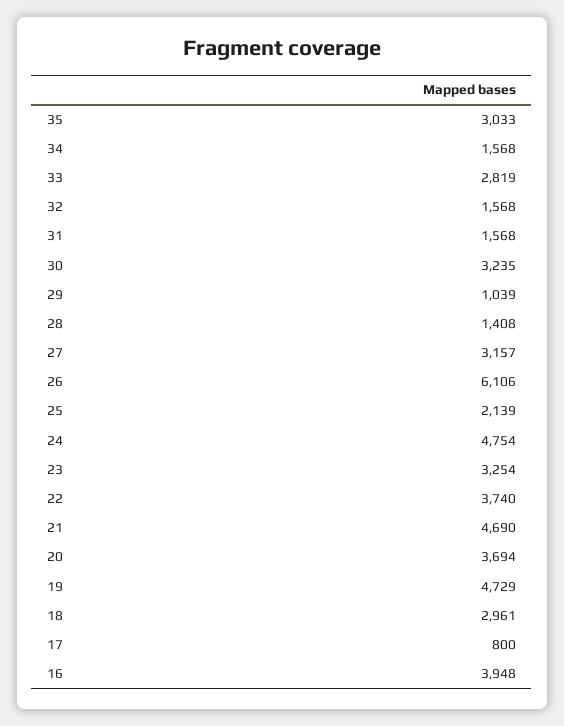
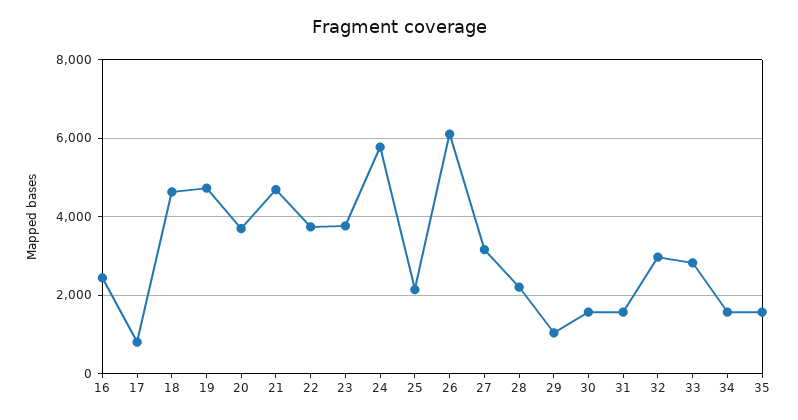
35: 3033 -> 1600
32: 1568 -> 3000
30: 3235 -> 1600
28: 1408 -> 2200
24: 4754 -> 5800
23: 3254 -> 3800
18: 2961 -> 4600
16: 3948 -> 2400

